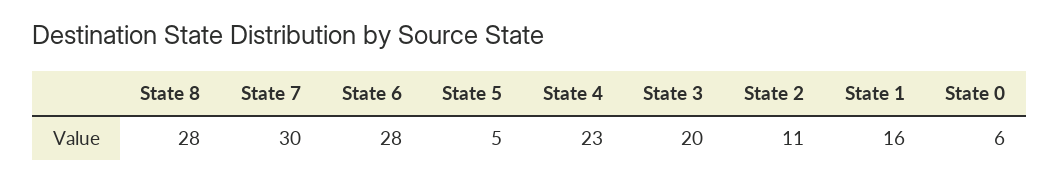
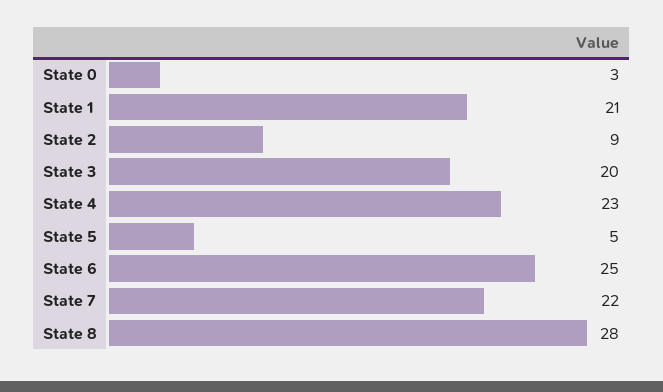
State 7: 30 -> 22
State 6: 28 -> 25
State 2: 11 -> 9
State 1: 16 -> 21
State 0: 6 -> 3

